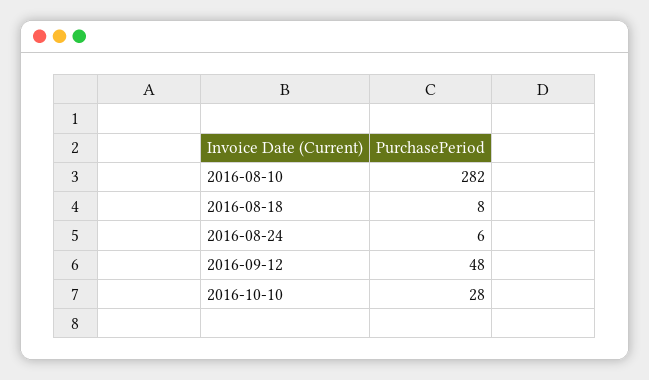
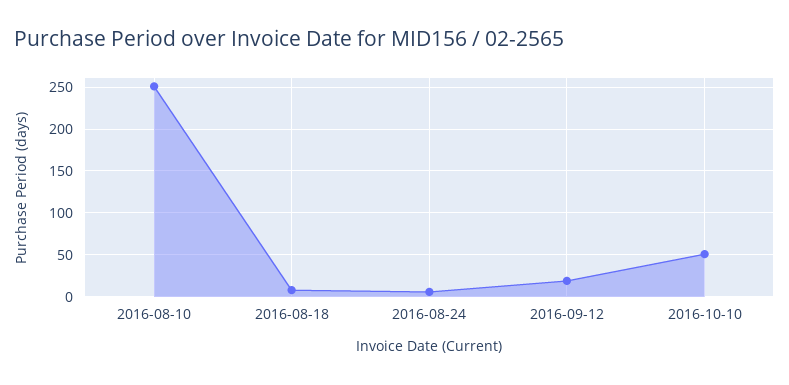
2016-08-10: 282 -> 250
2016-09-12: 48 -> 20
2016-10-10: 28 -> 50

